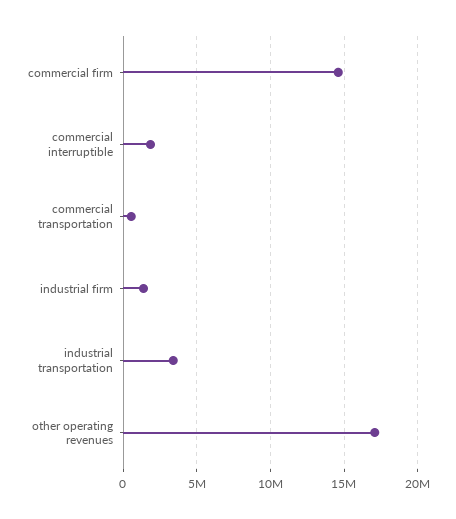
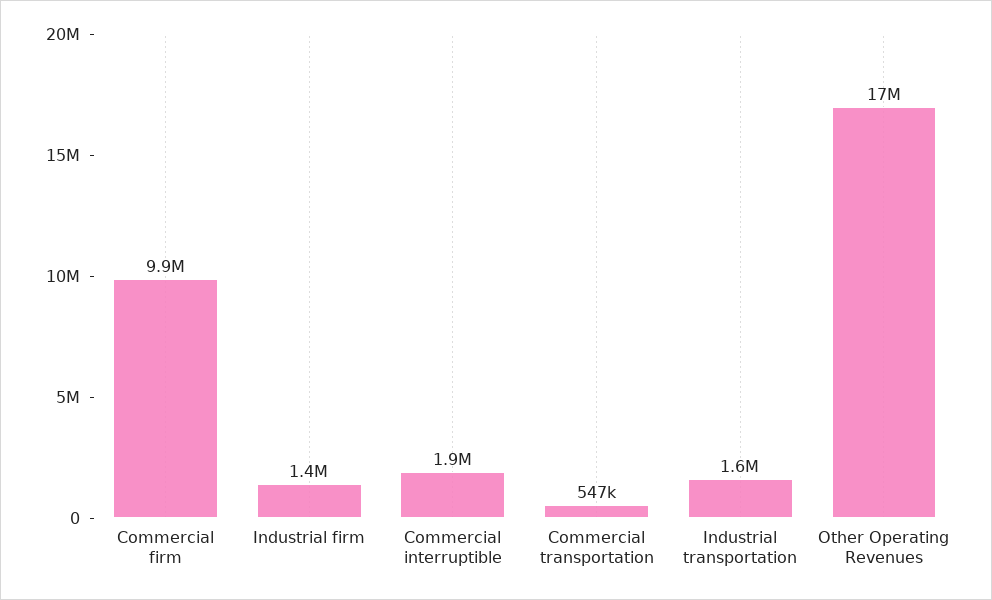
commercial firm: 14500000 -> 9900000
industrial transportation: 3500000 -> 1600000

